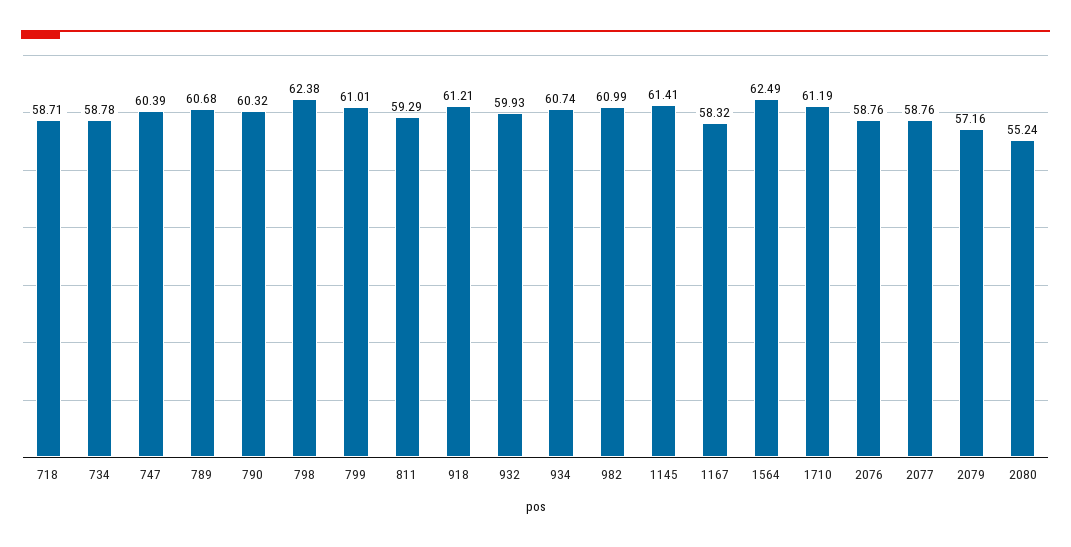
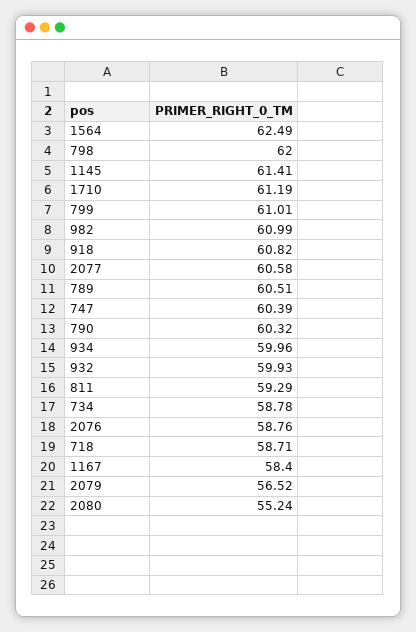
789: 60.68 -> 60.51
798: 62.38 -> 62
918: 61.21 -> 60.82
934: 60.74 -> 59.96
1167: 58.32 -> 58.4
2077: 58.76 -> 60.58
2079: 57.16 -> 56.52

